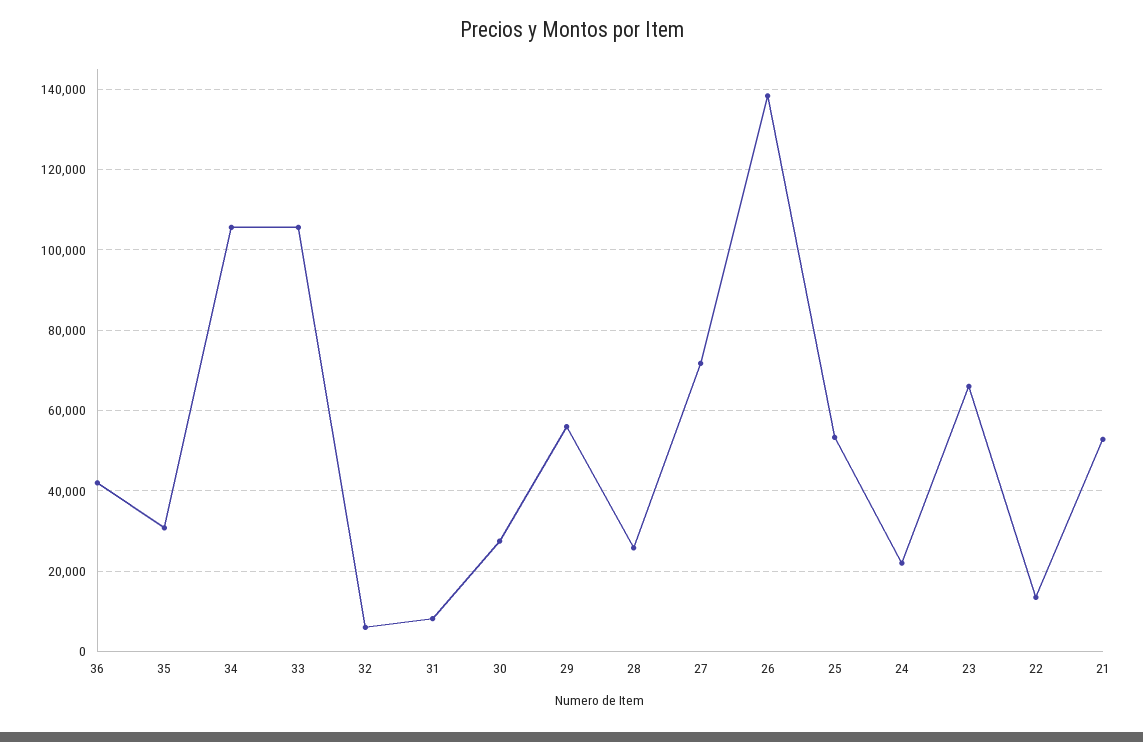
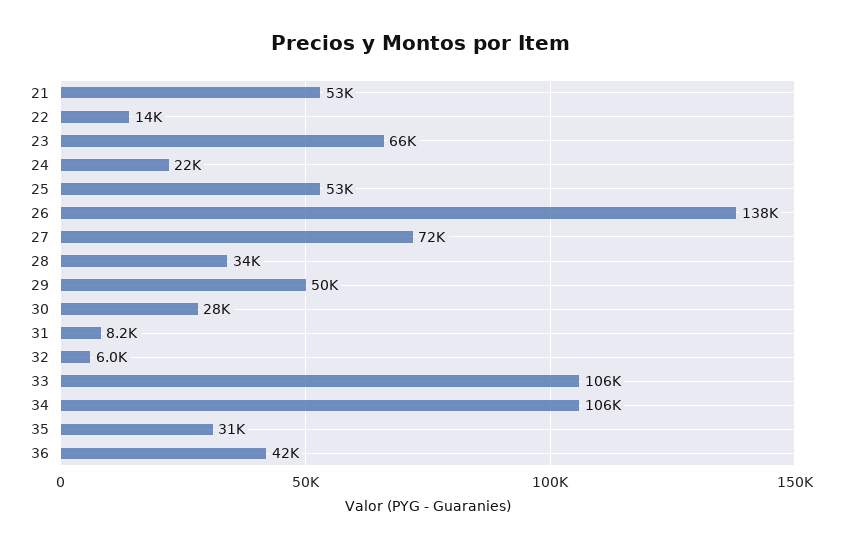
29: 56000 -> 50000
28: 26000 -> 34000

